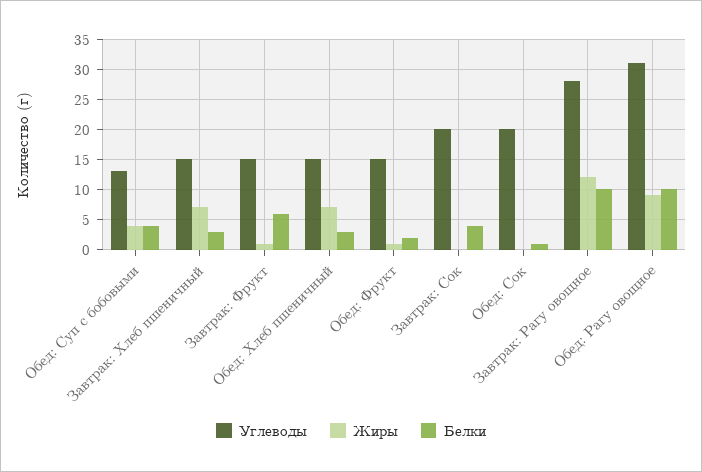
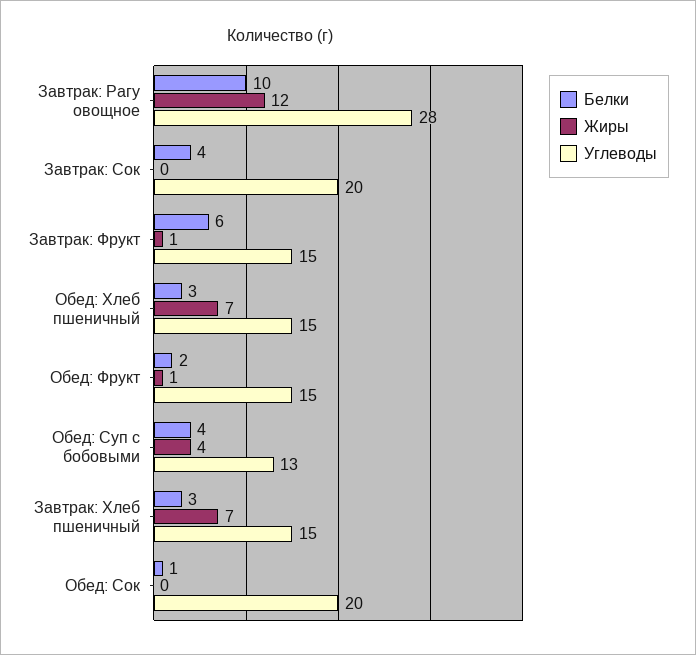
Углеводы, Обед: Рагу овощное: 31 -> none
Жиры, Обед: Рагу овощное: 9 -> none
Белки, Обед: Рагу овощное: 10 -> none

